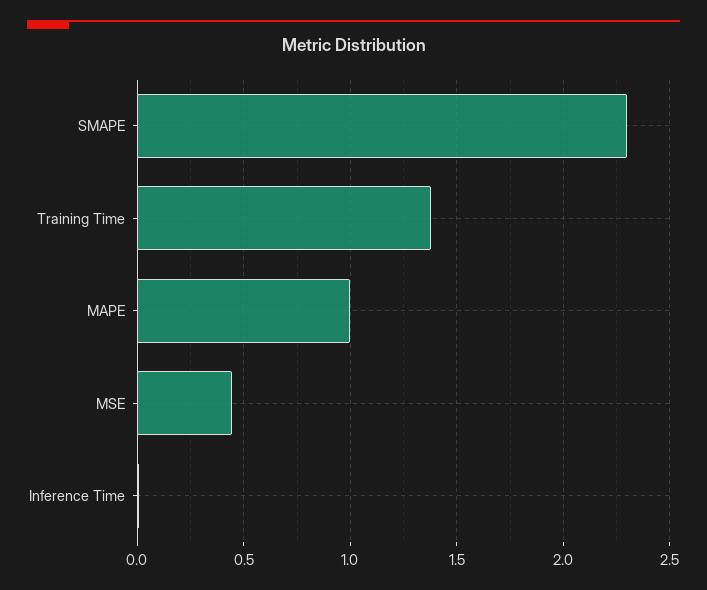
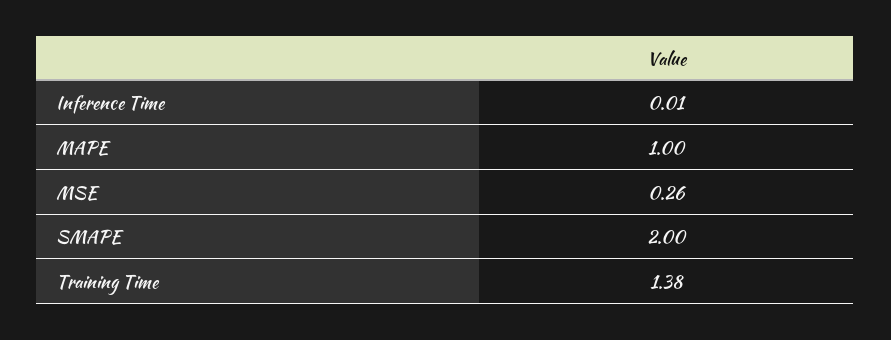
SMAPE: 2.3 -> 2
MSE: 0.45 -> 0.26

